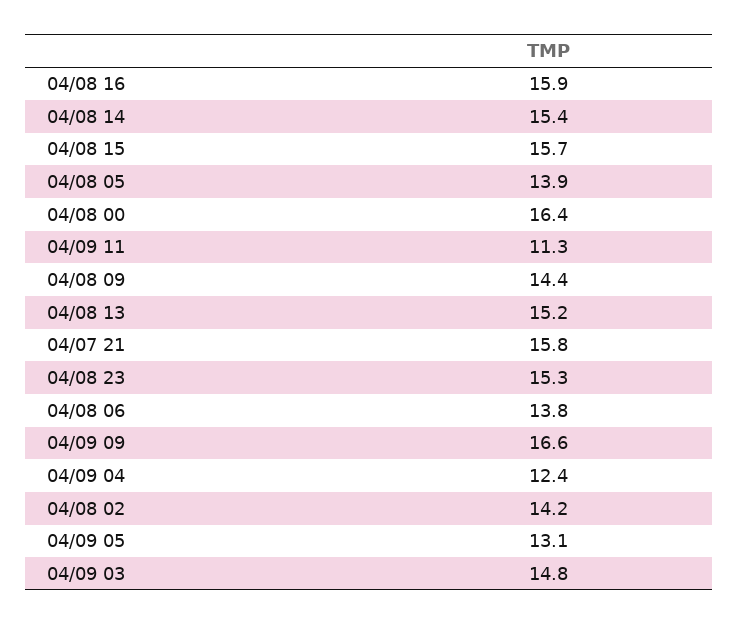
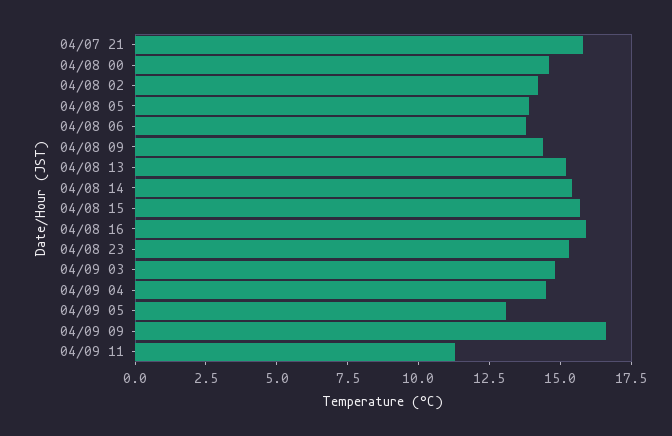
04/08 00: 16.4 -> 14.5
04/09 04: 12.4 -> 14.5

